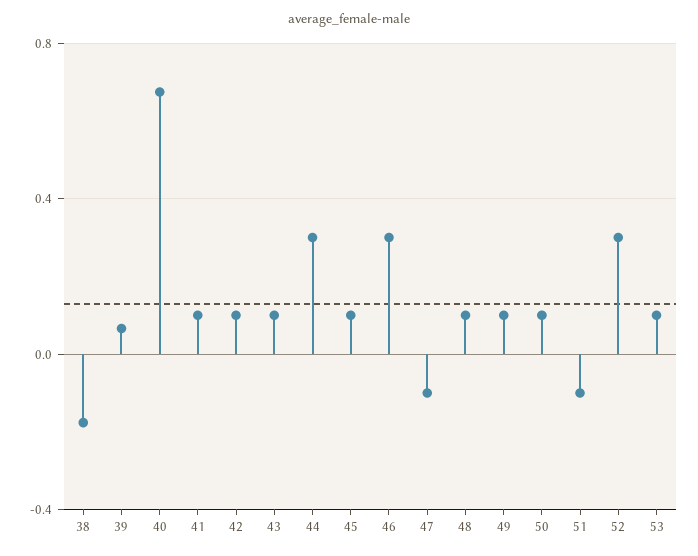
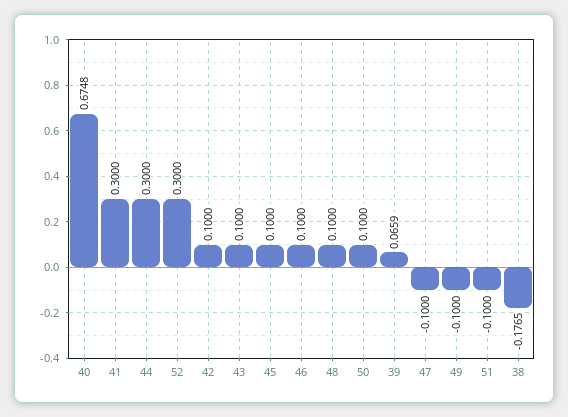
41: 0.1 -> 0.3
46: 0.3 -> 0.1
49: 0.1 -> -0.1
53: 0.1 -> none

